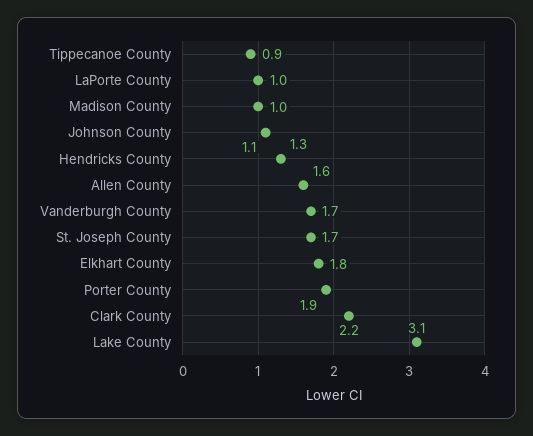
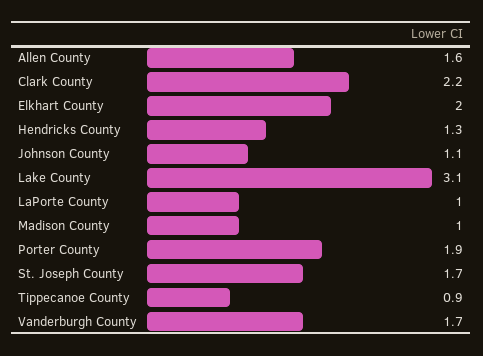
Elkhart County: 1.8 -> 2

